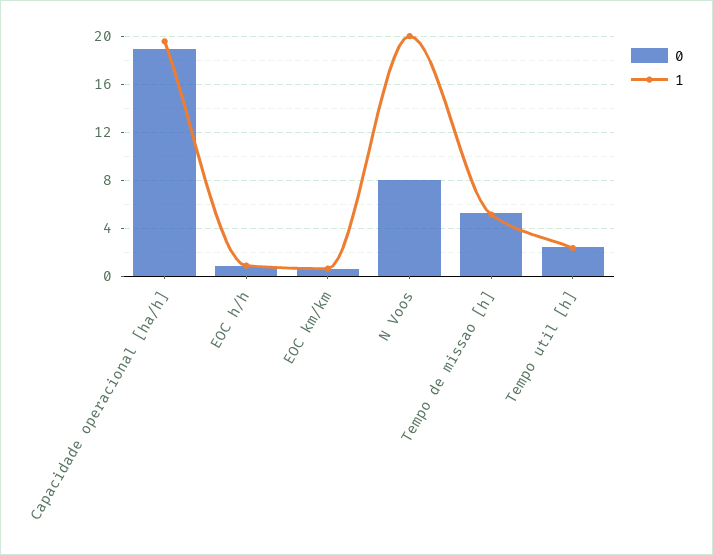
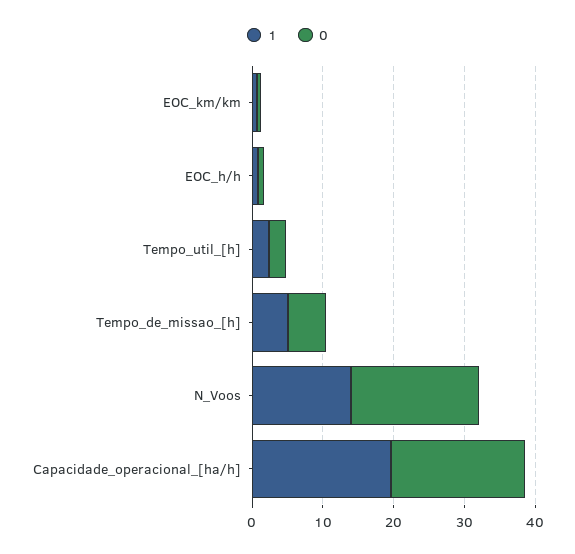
0, N Voos: 8 -> 18
1, N Voos: 20 -> 14

